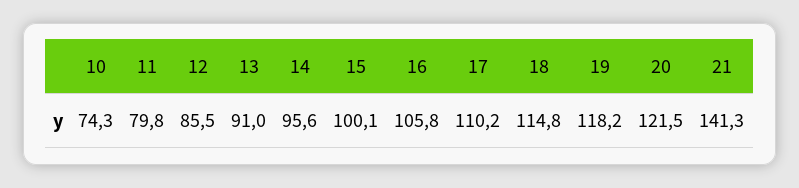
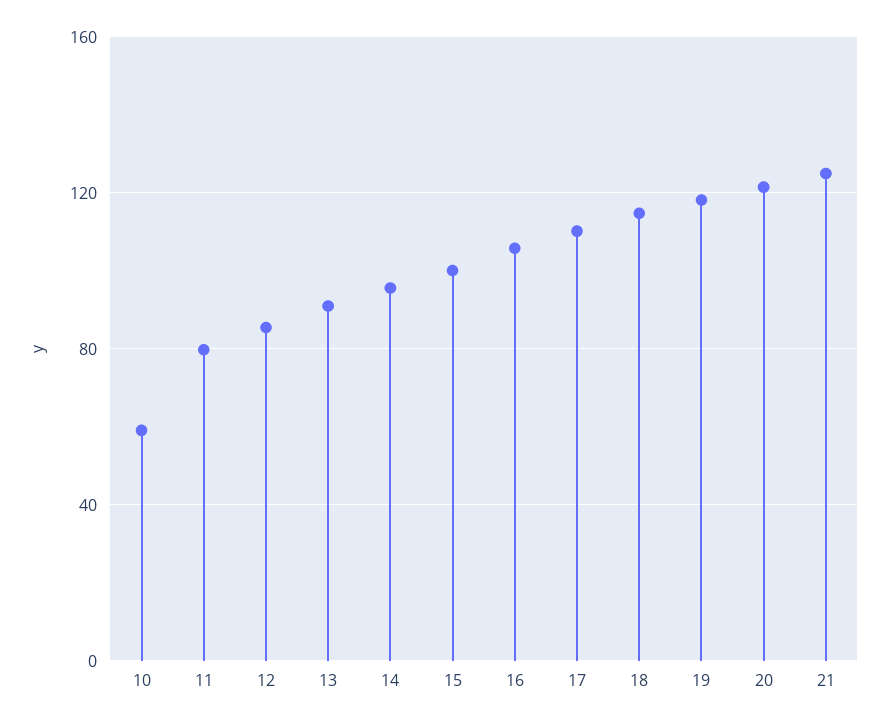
10: 74.3 -> 60
21: 141.3 -> 125

